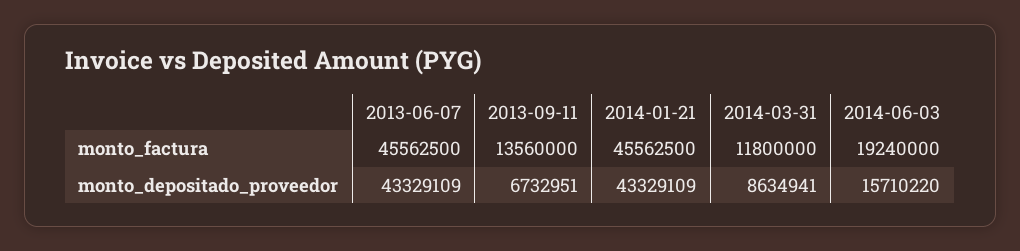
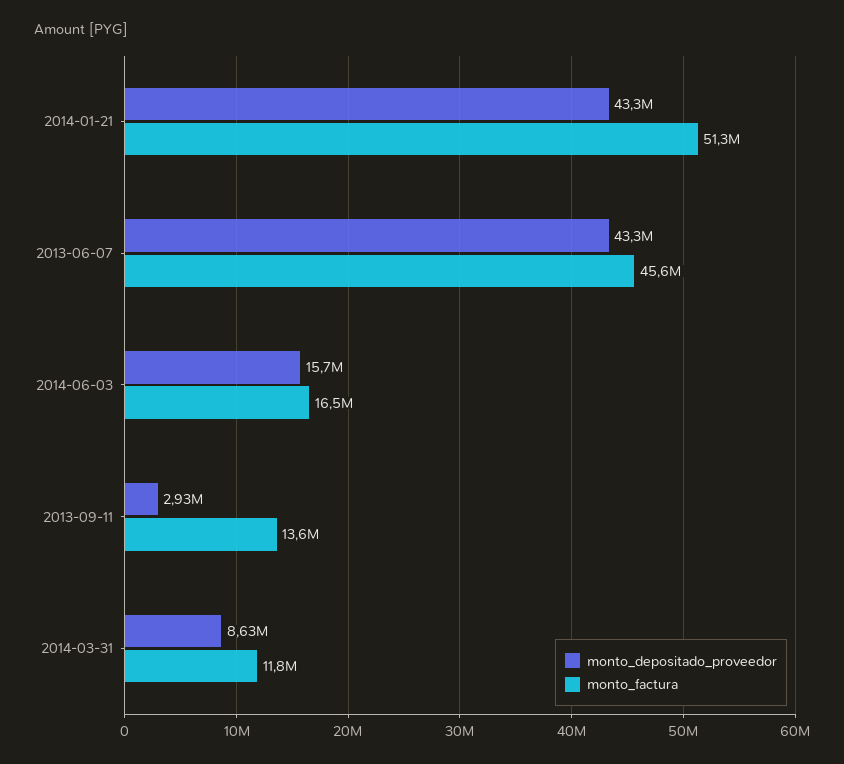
monto_factura, 2014-01-21: 45562500 -> 51300000
monto_factura, 2014-06-03: 19240000 -> 16500000
monto_depositado_proveedor, 2013-09-11: 6732951 -> 2930000

